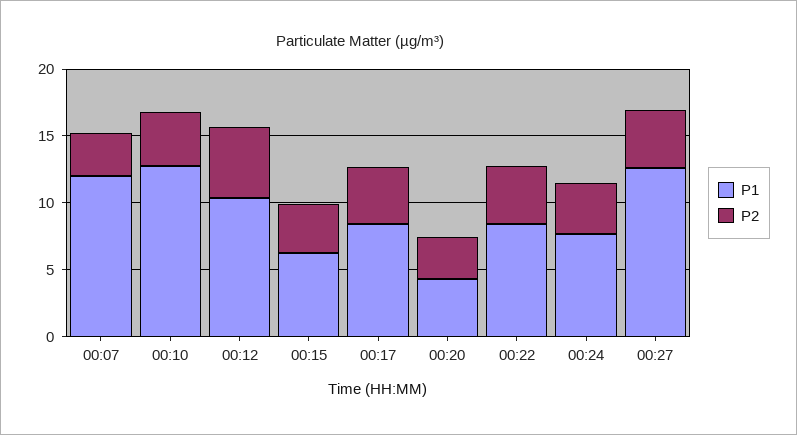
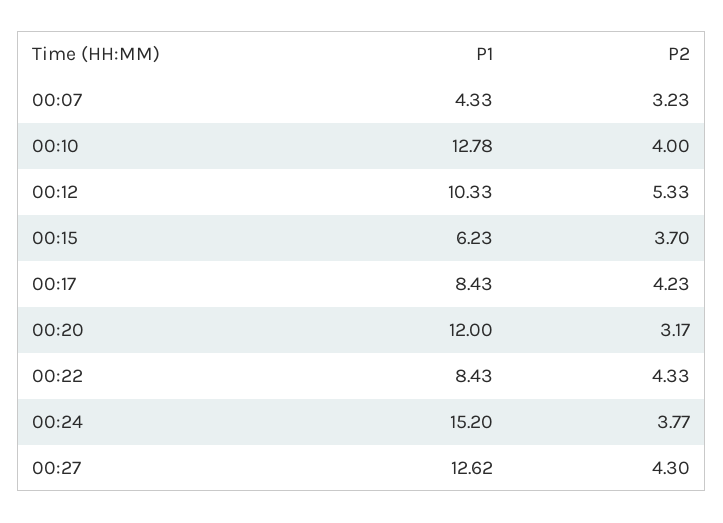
P1, 00:07: 12 -> 4.33
P1, 00:20: 4 -> 12
P1, 00:24: 8 -> 15.2

